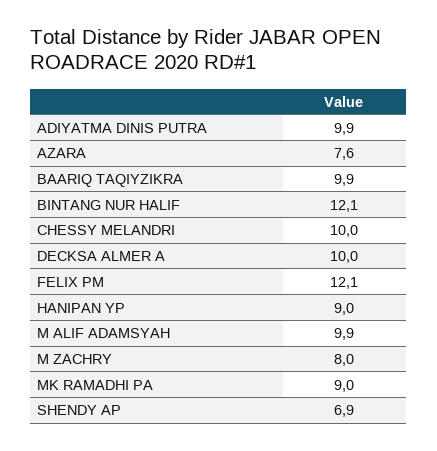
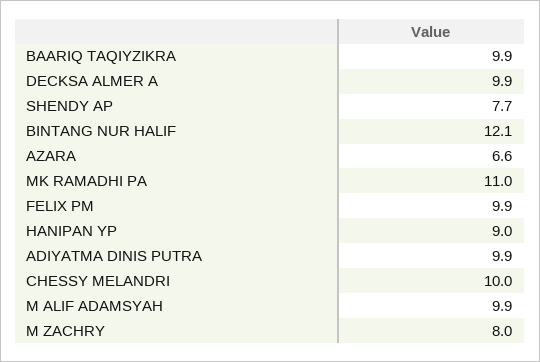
AZARA: 7.6 -> 6.6
DECKSA ALMER A: 10 -> 9.9
FELIX PM: 12.1 -> 9.9
MK RAMADHI PA: 9 -> 11
SHENDY AP: 6.9 -> 7.7

